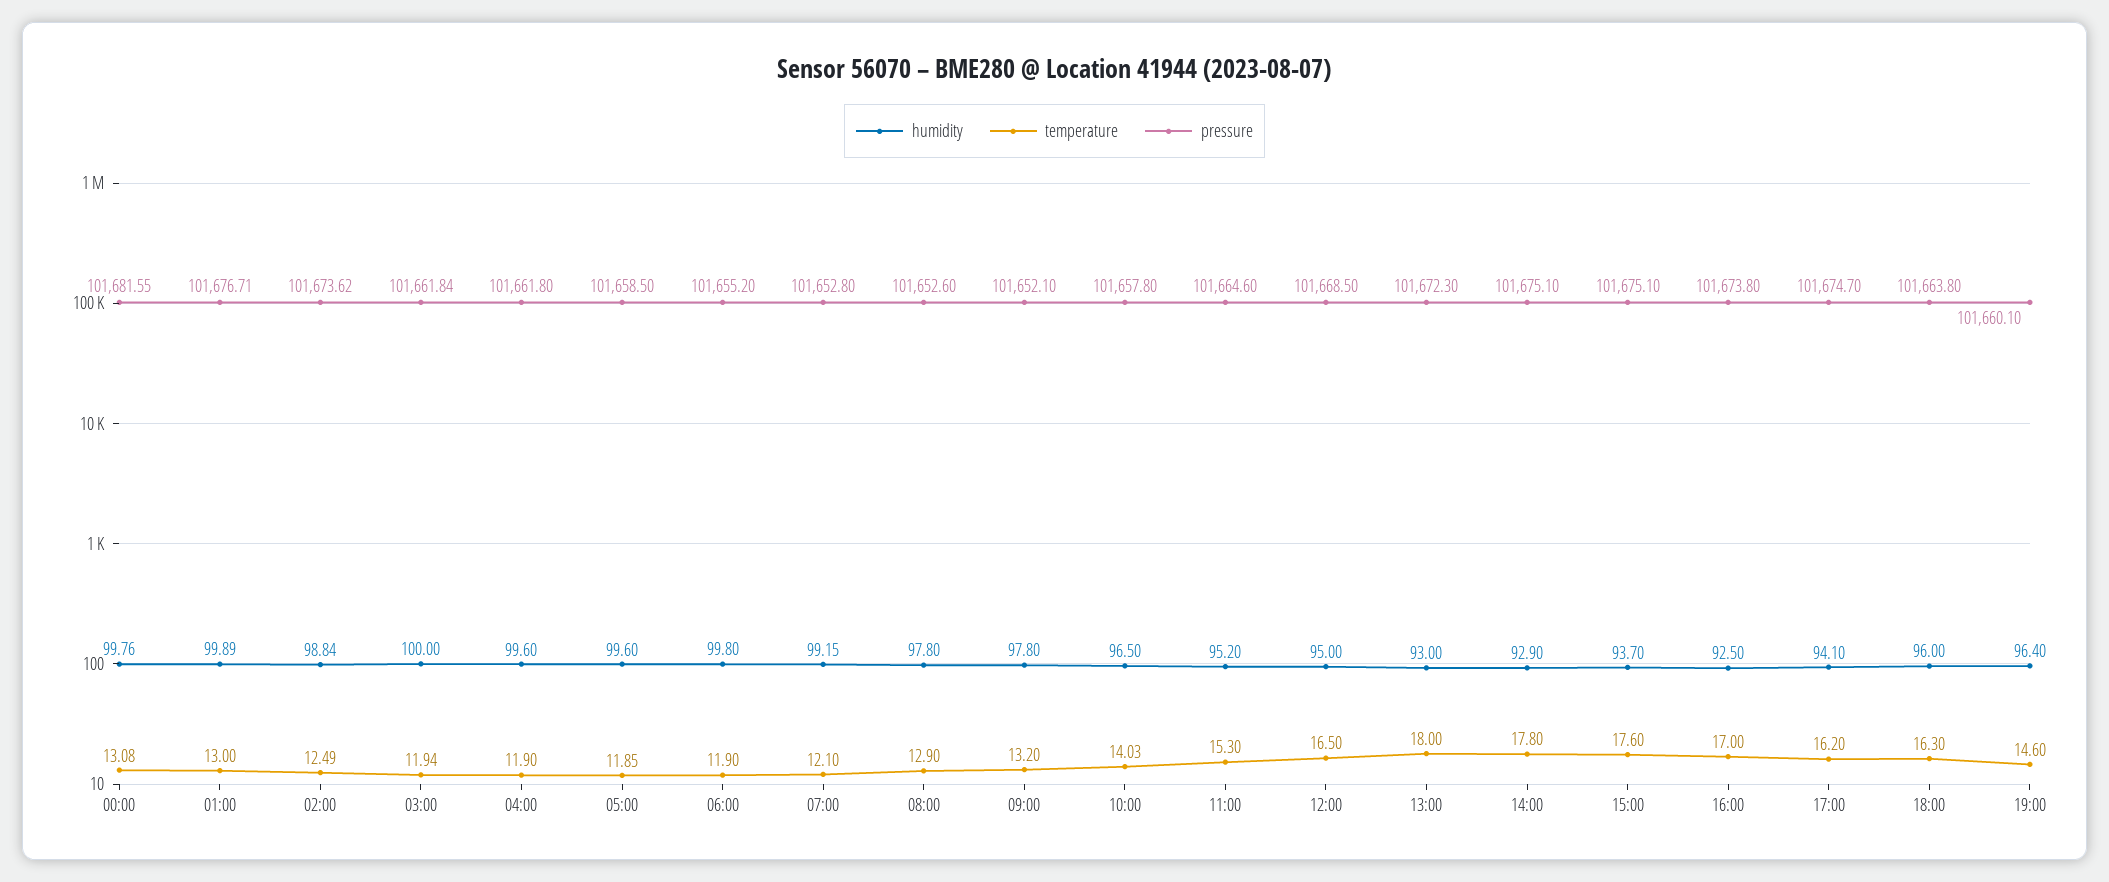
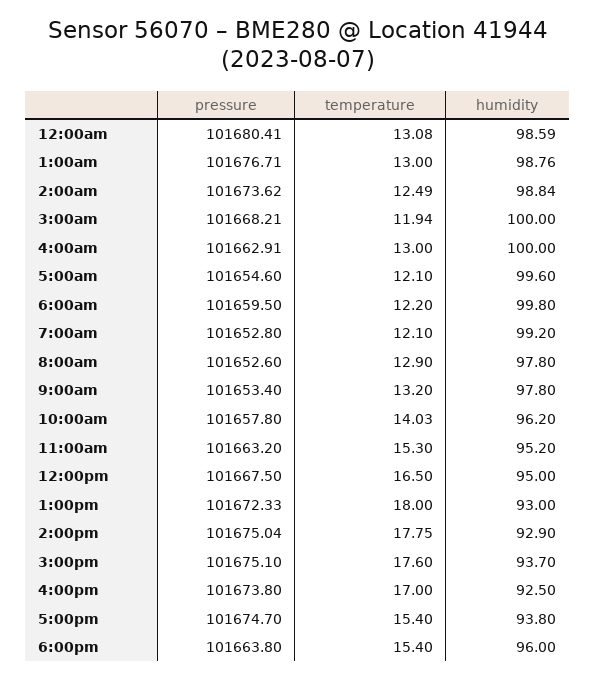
humidity, 00:00: 99.76 -> 98.59
pressure, 00:00: 101681.55 -> 101680.41
humidity, 01:00: 99.89 -> 98.76
pressure, 03:00: 101661.84 -> 101668.21
humidity, 04:00: 99.6 -> 100
temperature, 04:00: 11.9 -> 13
pressure, 04:00: 101661.8 -> 101662.91
temperature, 05:00: 11.85 -> 12.1
pressure, 05:00: 101658.5 -> 101654.6
temperature, 06:00: 11.9 -> 12.2
pressure, 06:00: 101655.2 -> 101659.5
humidity, 07:00: 99.15 -> 99.2
pressure, 09:00: 101652.1 -> 101653.4
humidity, 10:00: 96.5 -> 96.2
pressure, 11:00: 101664.6 -> 101663.2
pressure, 12:00: 101668.5 -> 101667.5
pressure, 13:00: 101672.3 -> 101672.33
temperature, 14:00: 17.8 -> 17.75
pressure, 14:00: 101675.1 -> 101675.04
humidity, 17:00: 94.1 -> 93.8
temperature, 17:00: 16.2 -> 15.4
temperature, 18:00: 16.3 -> 15.4
humidity, 19:00: 96.4 -> none
temperature, 19:00: 14.6 -> none
pressure, 19:00: 101660.1 -> none

